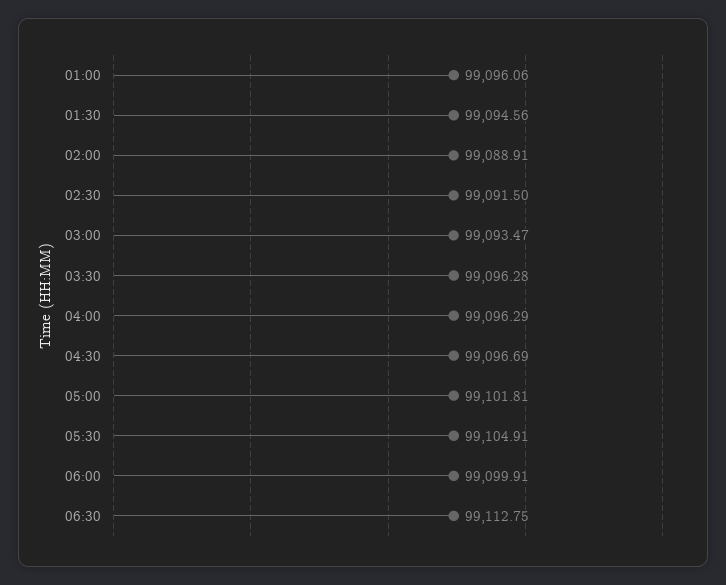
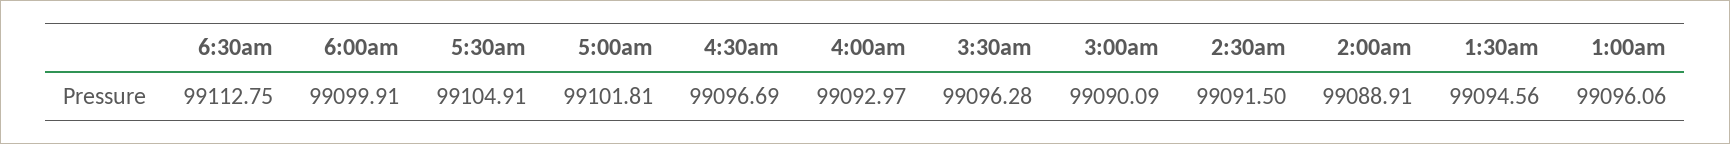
03:00: 99093.47 -> 99090.09
04:00: 99096.29 -> 99092.97

